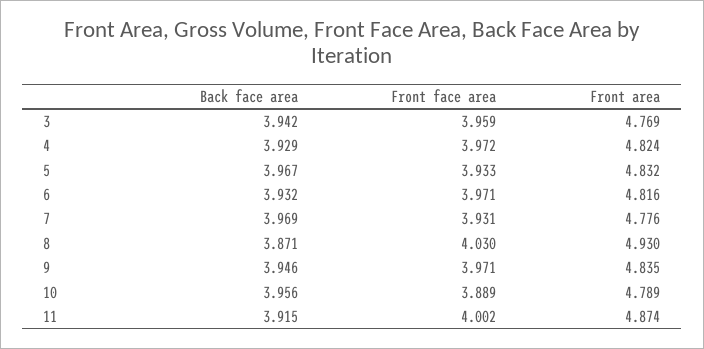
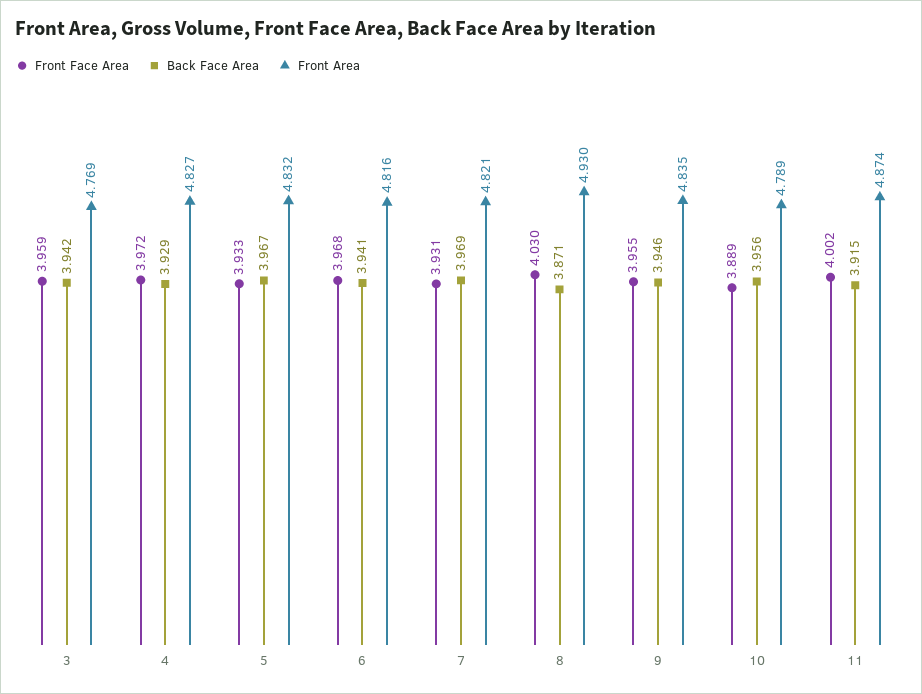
Front area, 4: 4.824 -> 4.827
Back face area, 6: 3.932 -> 3.941
Front face area, 6: 3.971 -> 3.968
Front area, 7: 4.776 -> 4.821
Front face area, 9: 3.971 -> 3.955

